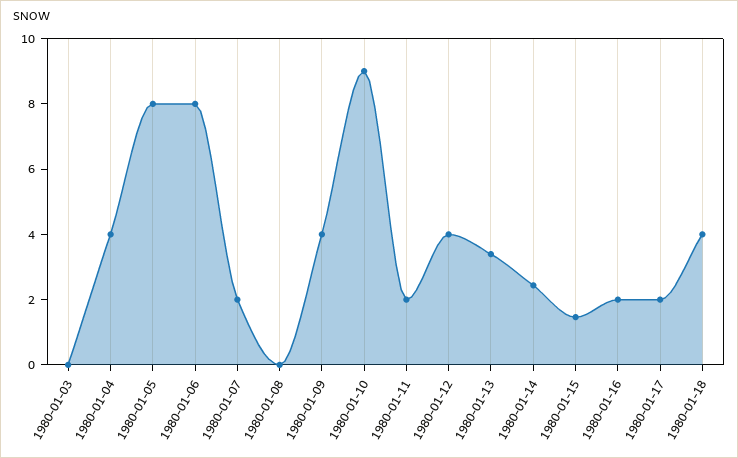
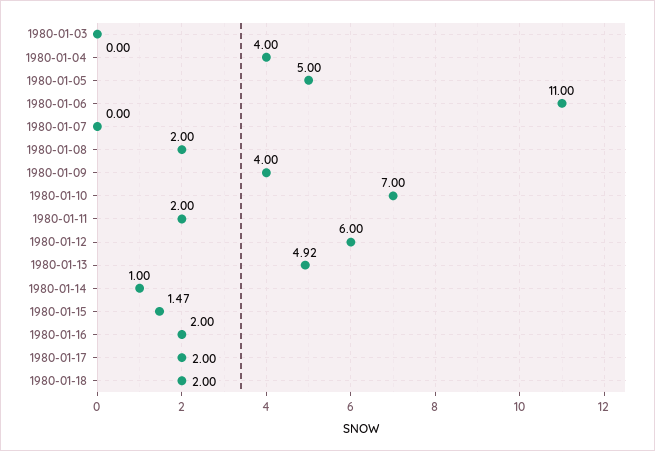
1980-01-05: 8 -> 5
1980-01-06: 8 -> 11
1980-01-07: 2 -> 0
1980-01-08: 0 -> 2
1980-01-10: 9 -> 7
1980-01-12: 4 -> 6
1980-01-13: 3.5 -> 4.92
1980-01-14: 2.5 -> 1
1980-01-18: 4 -> 2

